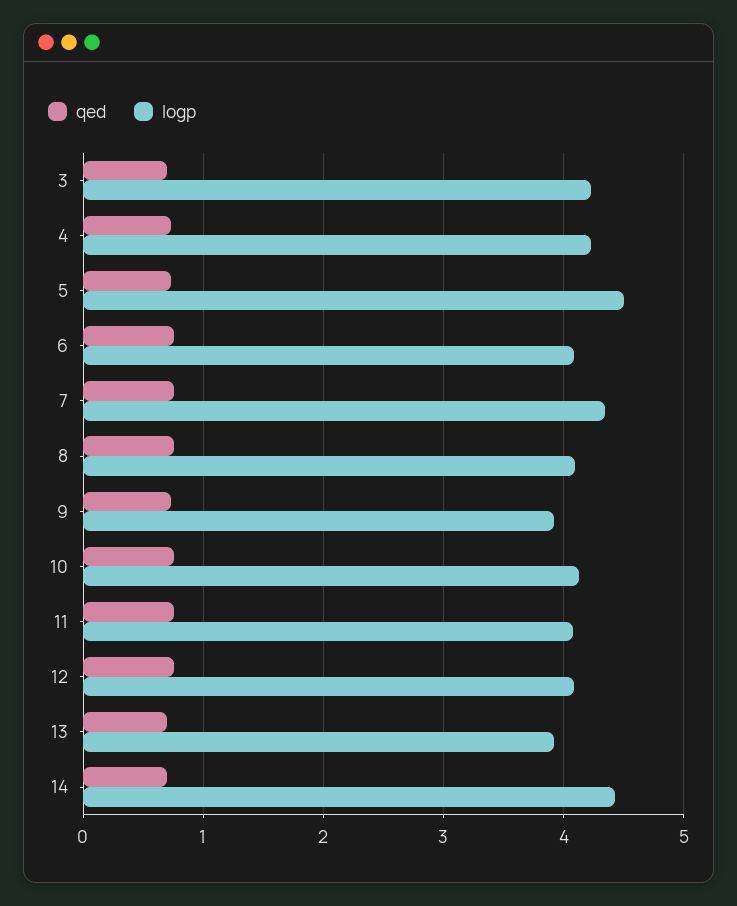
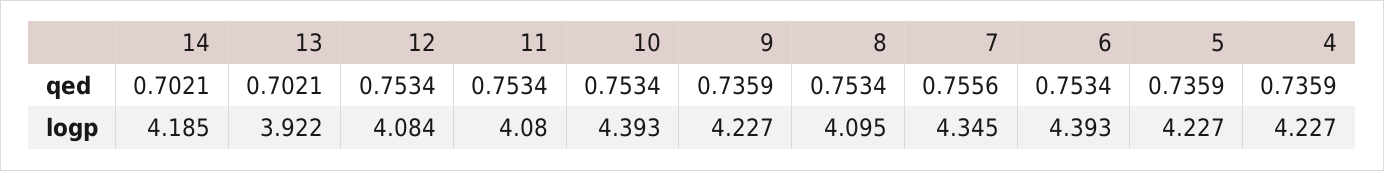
qed, 3: 0.7 -> none
logp, 3: 4.2 -> none
logp, 5: 4.5 -> 4.227
logp, 6: 4.1 -> 4.393
logp, 9: 3.9 -> 4.227
logp, 10: 4.1 -> 4.393
logp, 14: 4.4 -> 4.185

